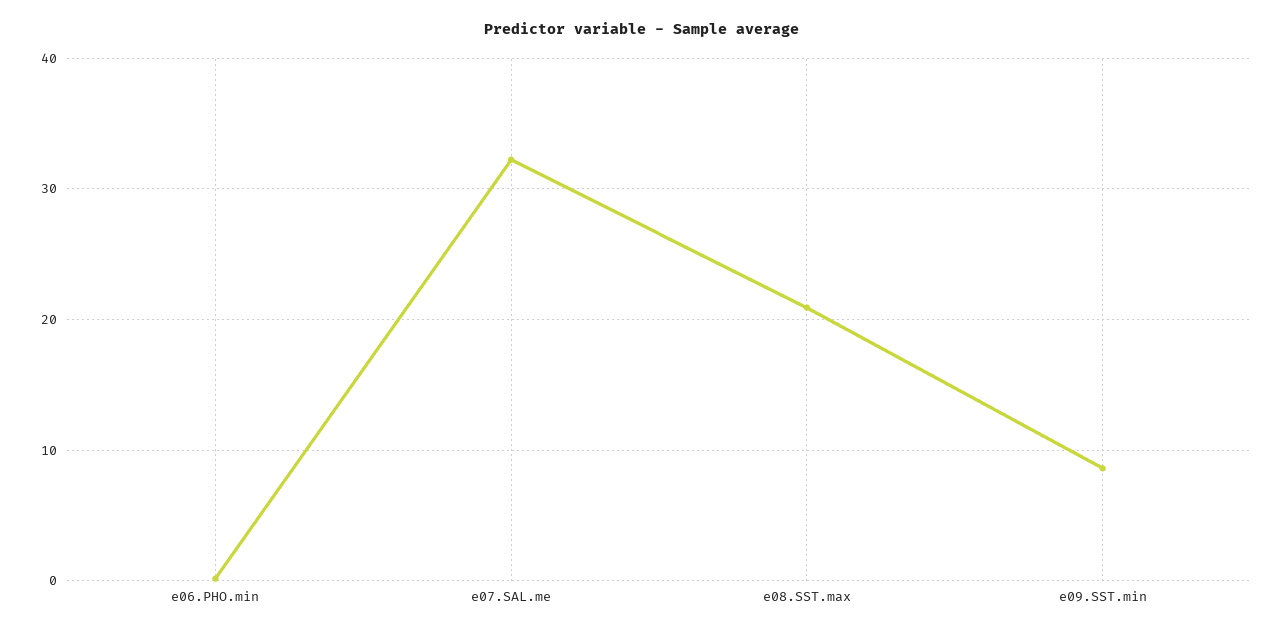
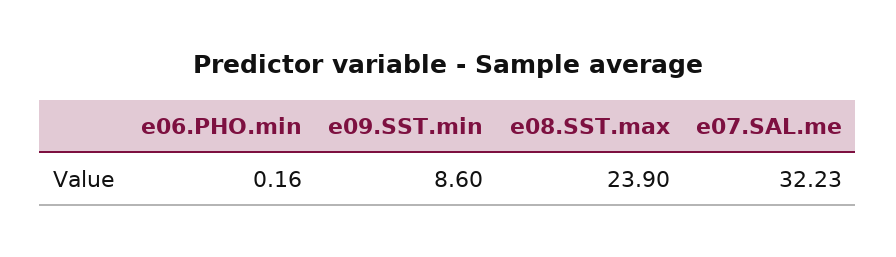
e08.SST.max: 21 -> 23.9

